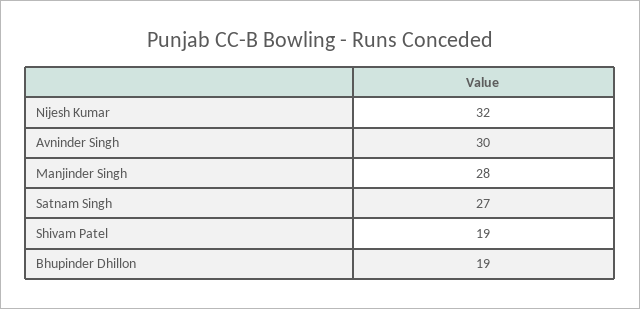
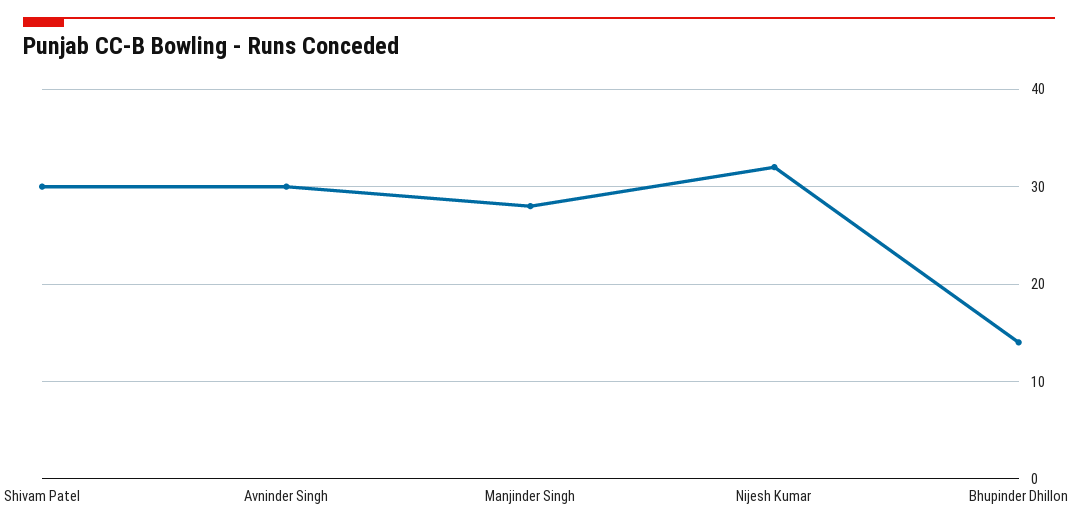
Satnam Singh: 27 -> none
Shivam Patel: 19 -> 30
Bhupinder Dhillon: 19 -> 14

